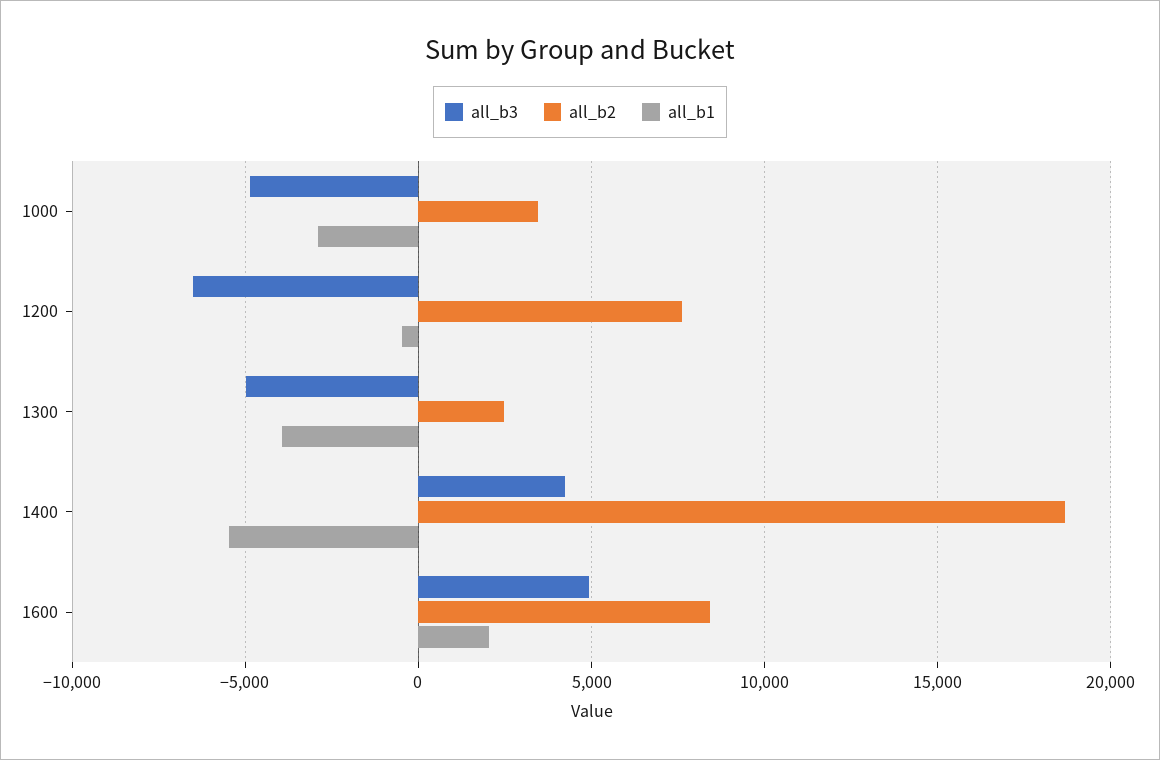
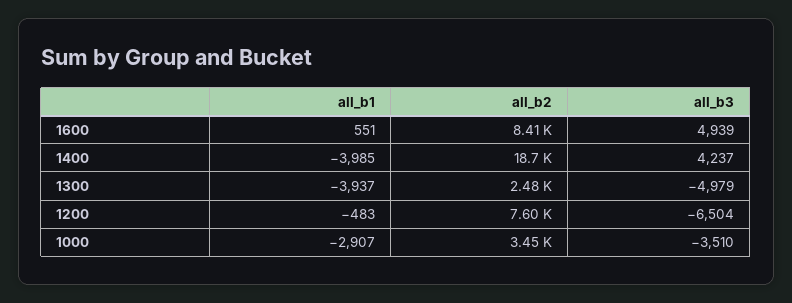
all_b3, 1000: -5000 -> -3510
all_b1, 1400: -5500 -> -3985
all_b1, 1600: 2000 -> 551

